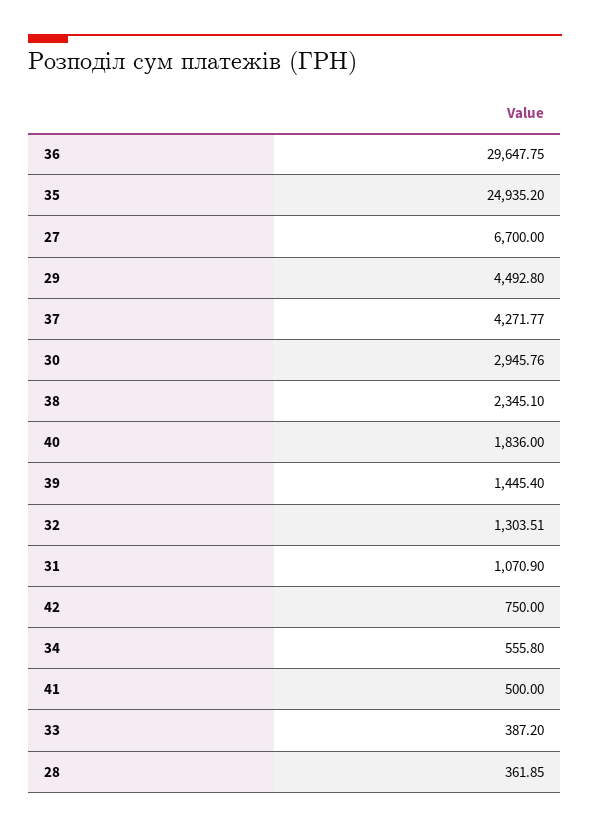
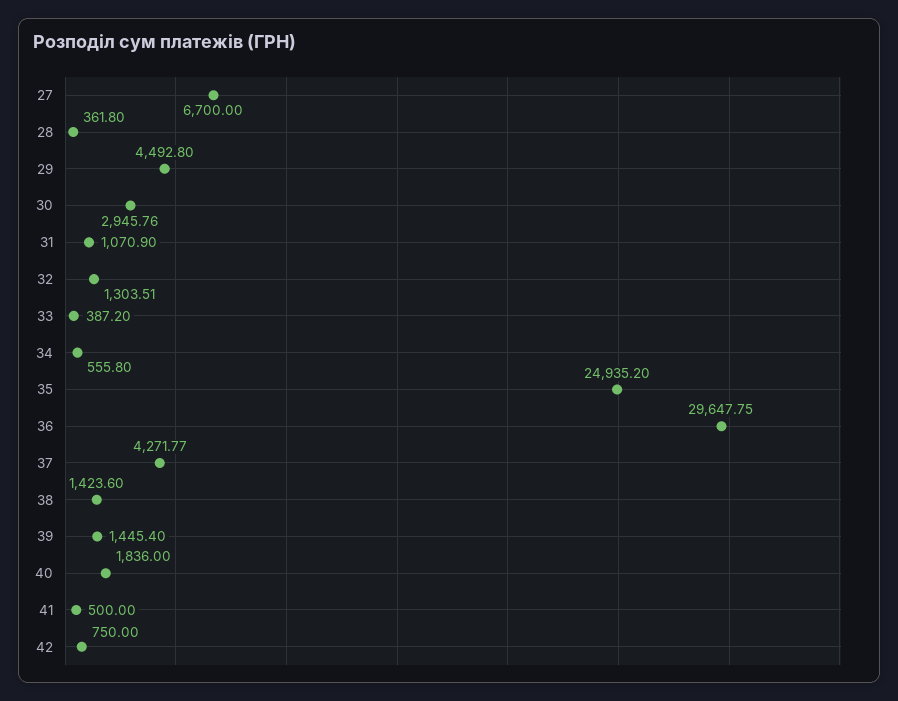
38: 2345.1 -> 1423.6
28: 361.85 -> 361.8

